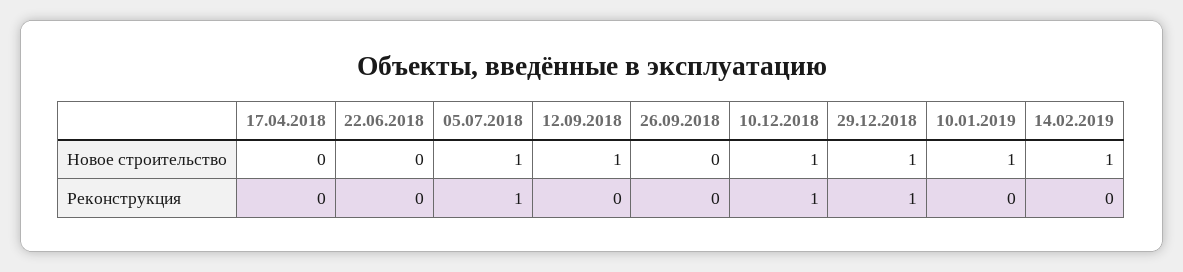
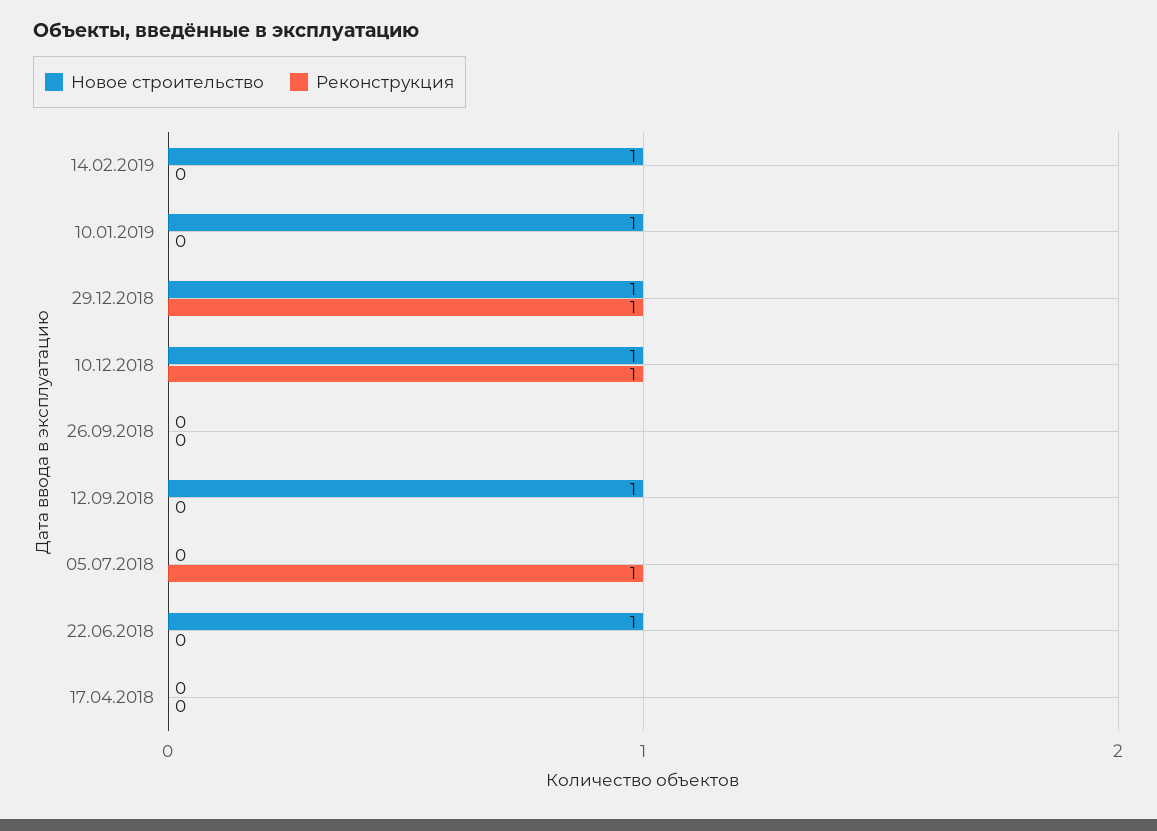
Новое строительство, 22.06.2018: 0 -> 1
Новое строительство, 05.07.2018: 1 -> 0

